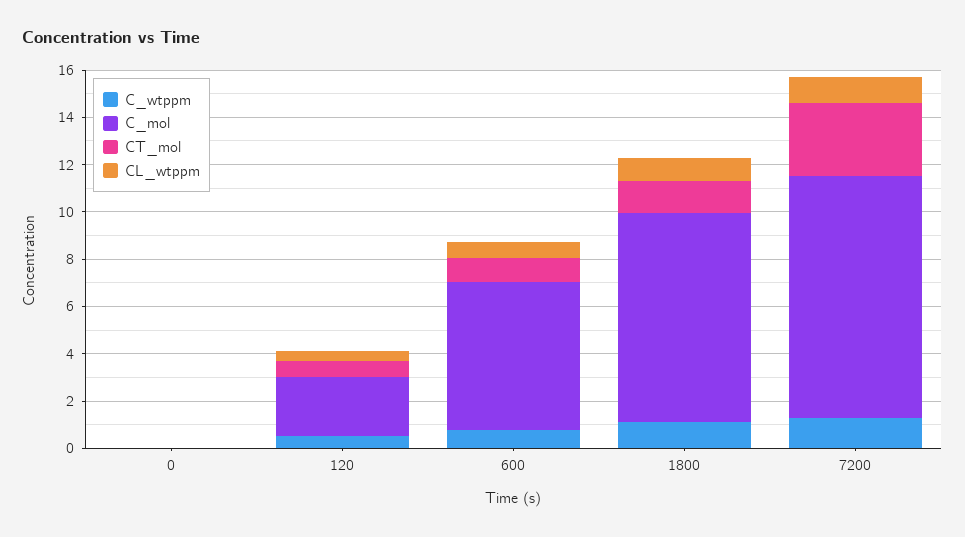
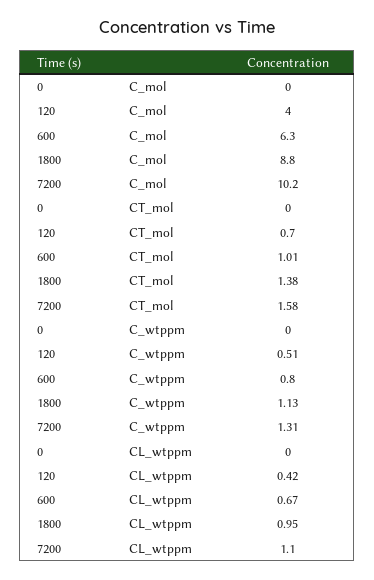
C_mol, 120: 2.5 -> 4
CT_mol, 7200: 3 -> 1.58

